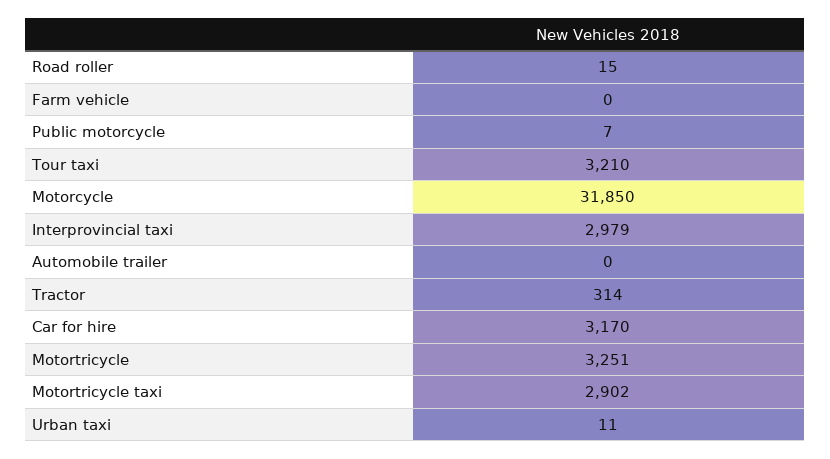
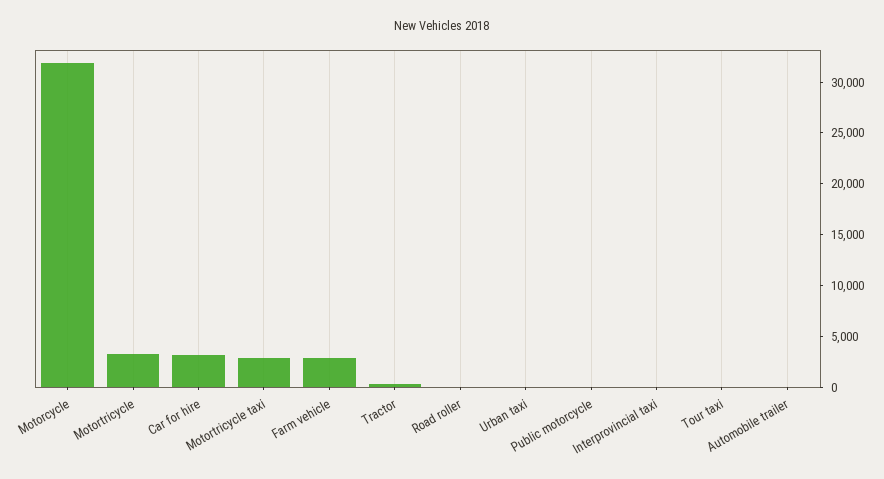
Farm vehicle: 0 -> 3000
Tour taxi: 3210 -> 0
Interprovincial taxi: 2979 -> 0

